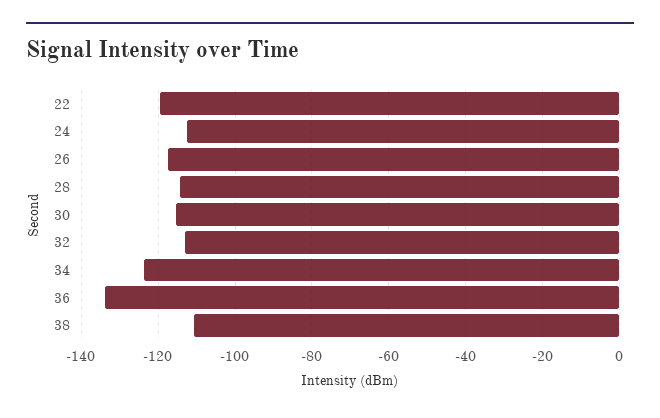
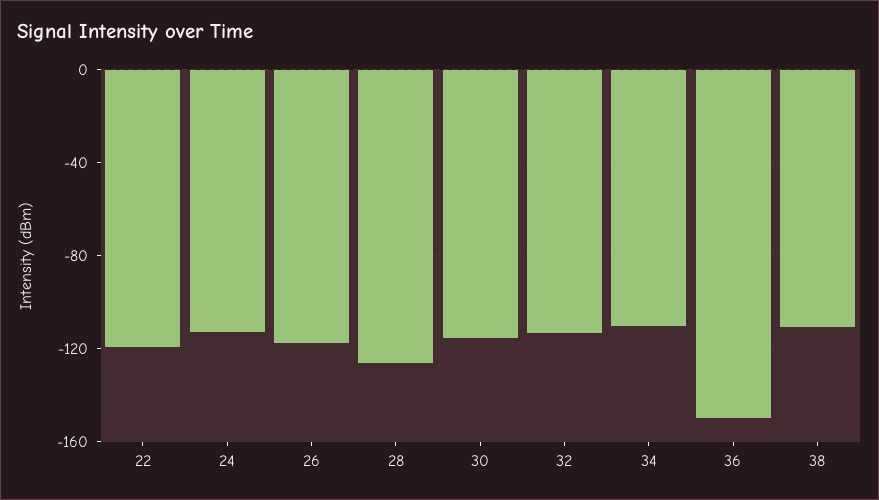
28: -114 -> -125
34: -124 -> -110
36: -134 -> -150

